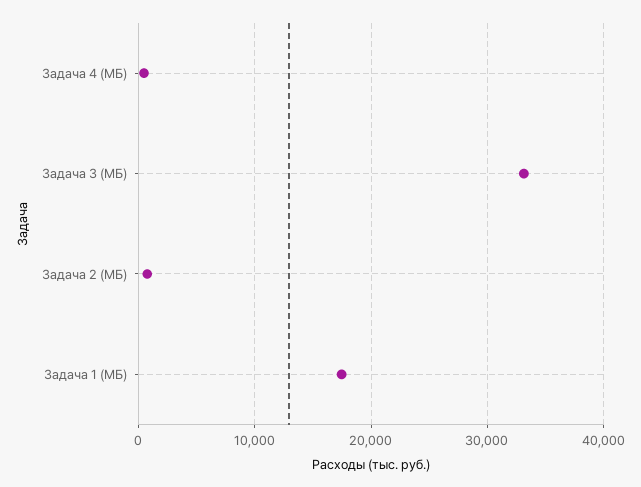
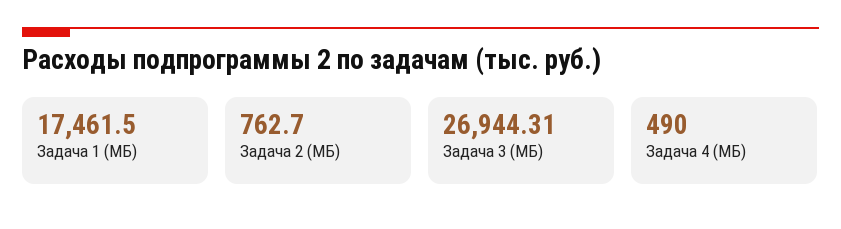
Задача 3 (МБ): 33000 -> 26944.31

